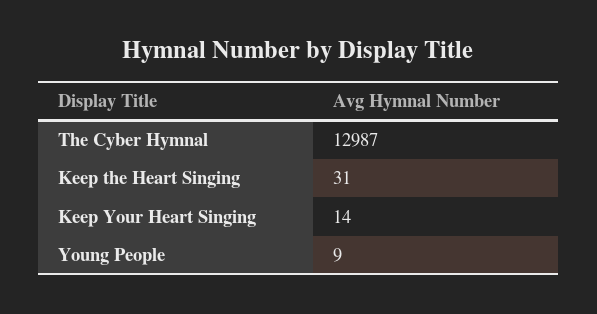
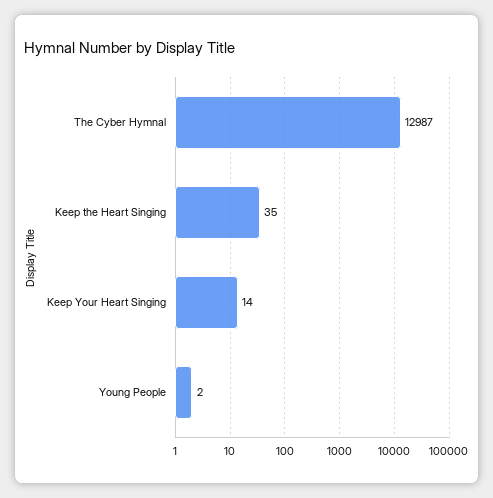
Keep the Heart Singing: 31 -> 35
Young People: 9 -> 2

